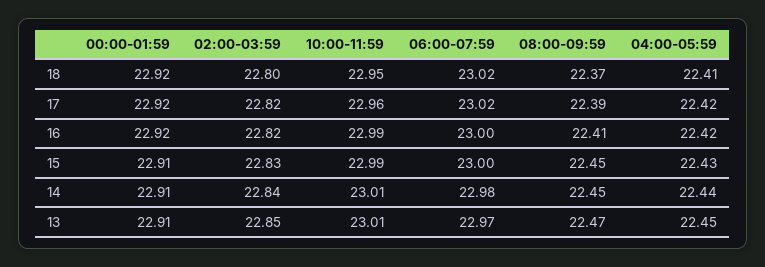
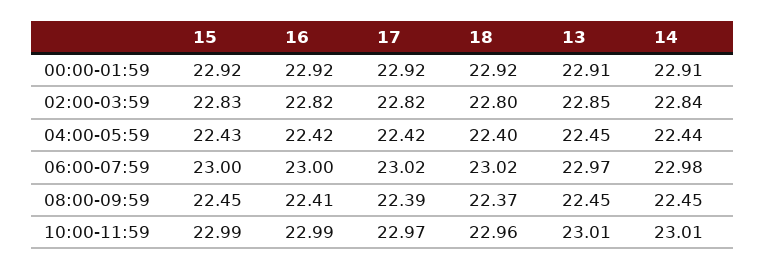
10:00-11:59, 18: 22.95 -> 22.96
04:00-05:59, 18: 22.41 -> 22.4
10:00-11:59, 17: 22.96 -> 22.97
00:00-01:59, 15: 22.91 -> 22.92
08:00-09:59, 13: 22.47 -> 22.45

